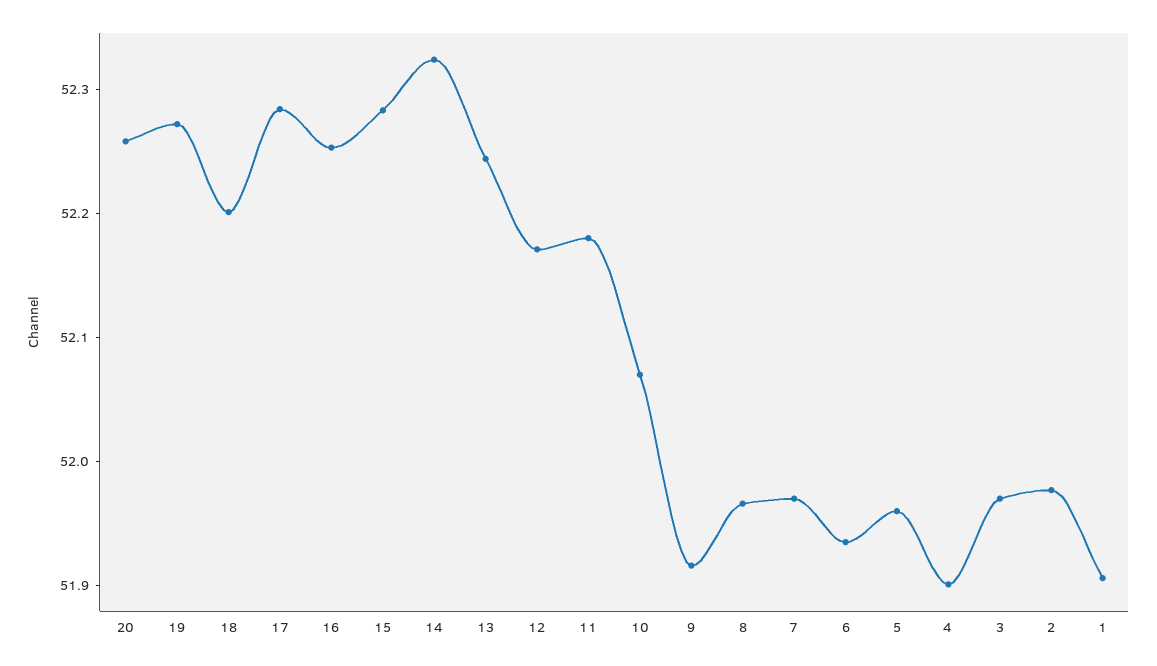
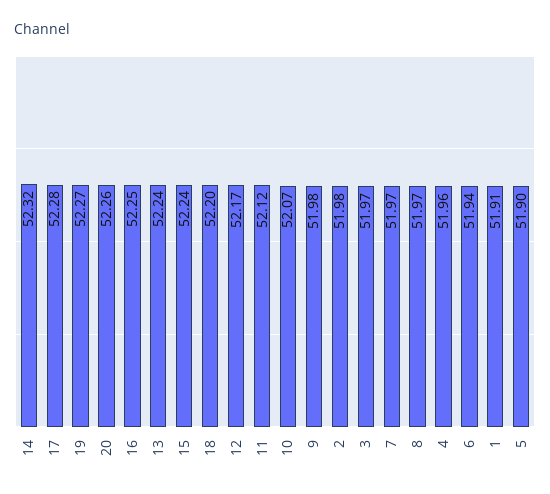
15: 52.28 -> 52.24
11: 52.18 -> 52.12
9: 51.92 -> 51.98
5: 51.96 -> 51.9
4: 51.9 -> 51.96

